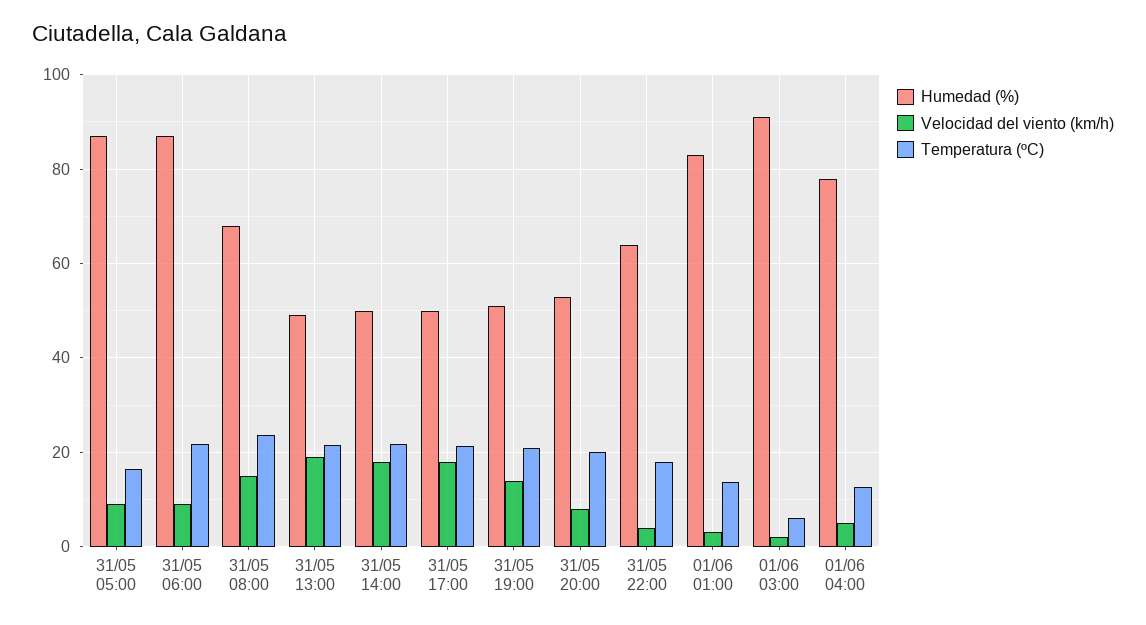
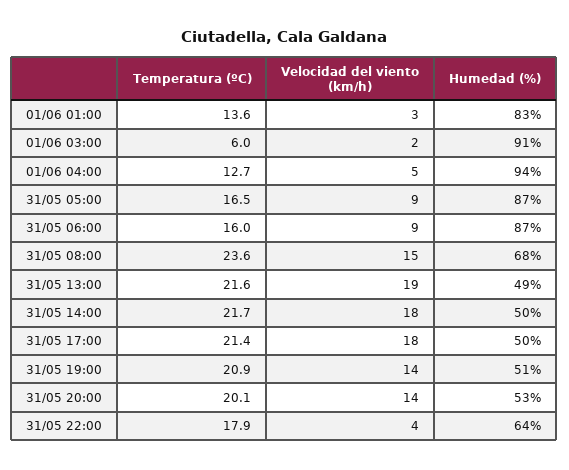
Temperatura (ºC), 31/05 06:00: 22 -> 16
Velocidad del viento (km/h), 31/05 20:00: 8 -> 14
Humedad (%), 01/06 04:00: 78 -> 94

